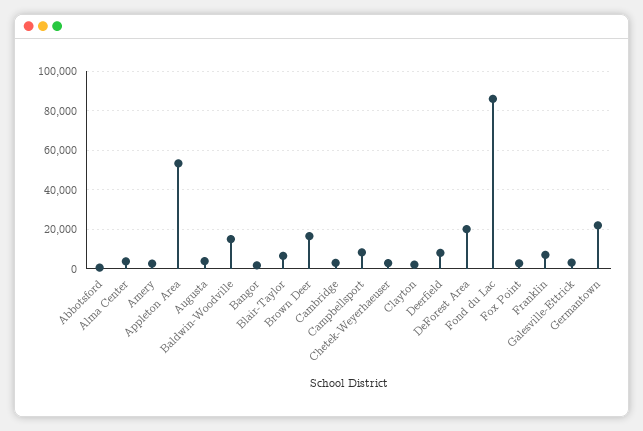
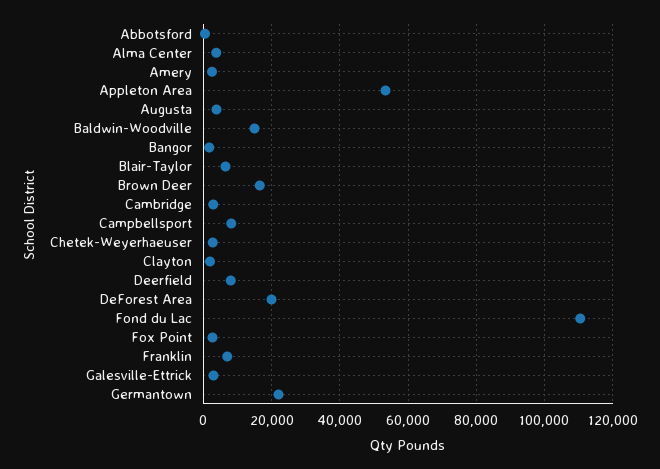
Fond du Lac: 85000 -> 110000

